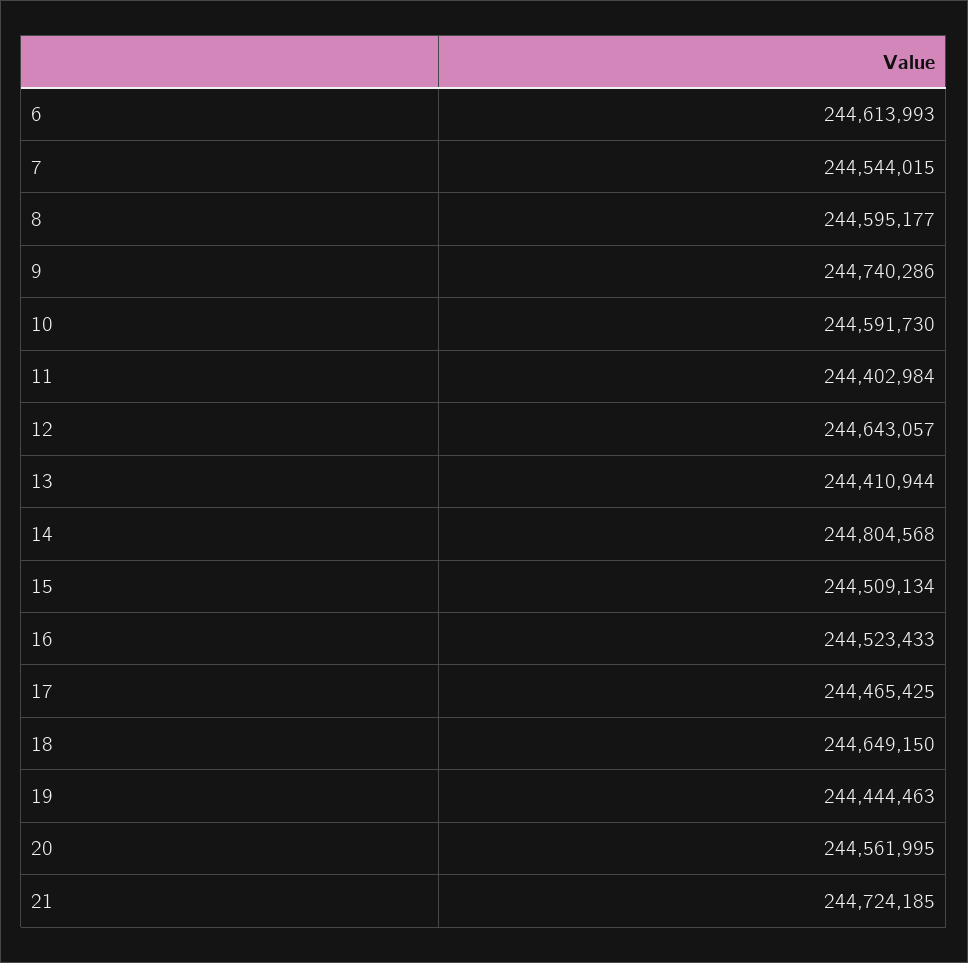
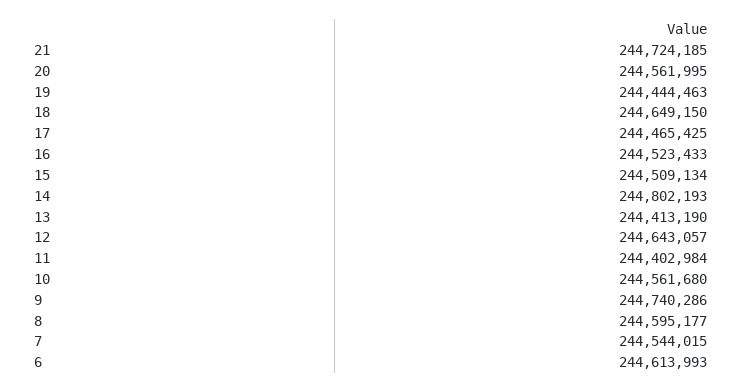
10: 244591730 -> 244561680
13: 244410944 -> 244413190
14: 244804568 -> 244802193

